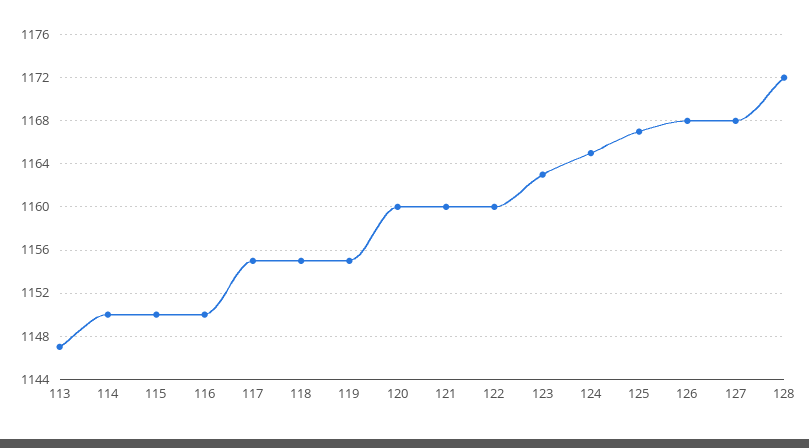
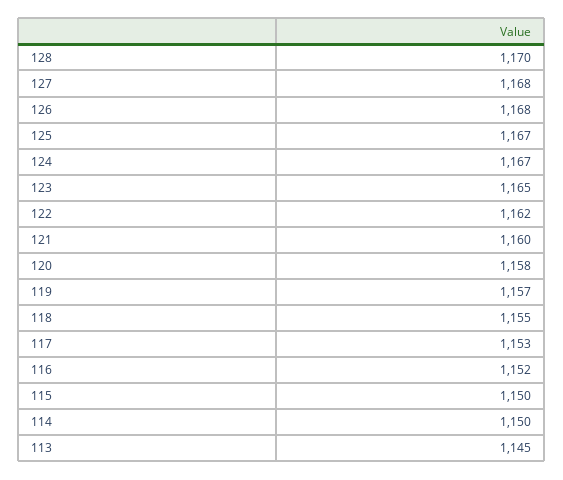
113: 1147 -> 1145
116: 1150 -> 1152
117: 1155 -> 1153
119: 1155 -> 1157
120: 1160 -> 1158
122: 1160 -> 1162
123: 1163 -> 1165
124: 1165 -> 1167
128: 1172 -> 1170

